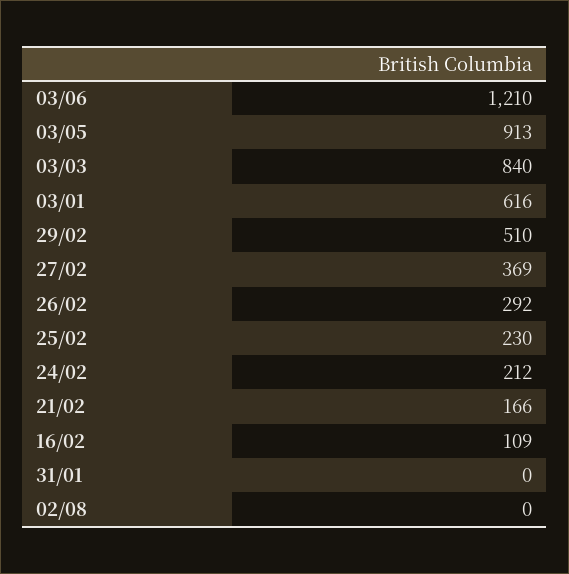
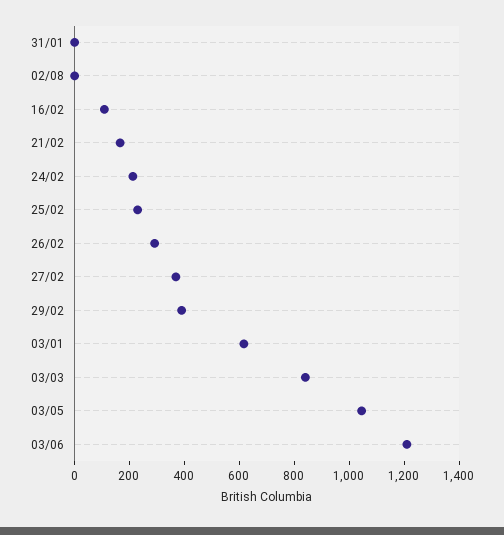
03/05: 913 -> 1050
29/02: 510 -> 400

